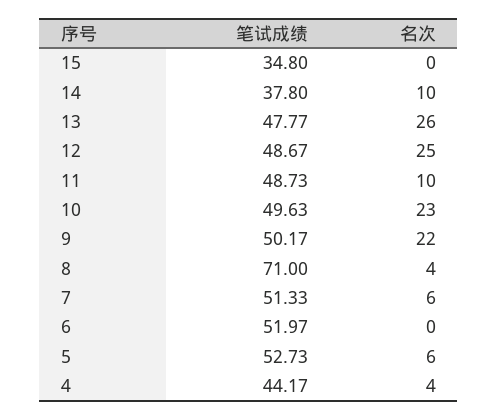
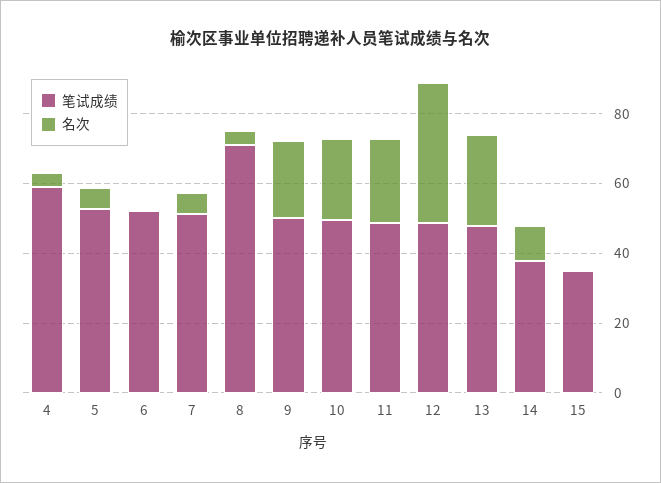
名次, 12: 25 -> 40
名次, 11: 10 -> 25
笔试成绩, 4: 44.17 -> 60

